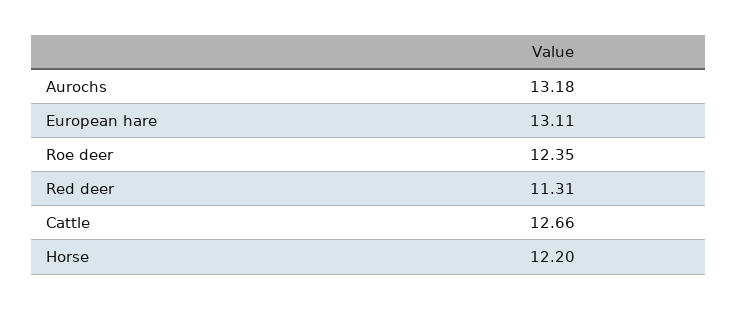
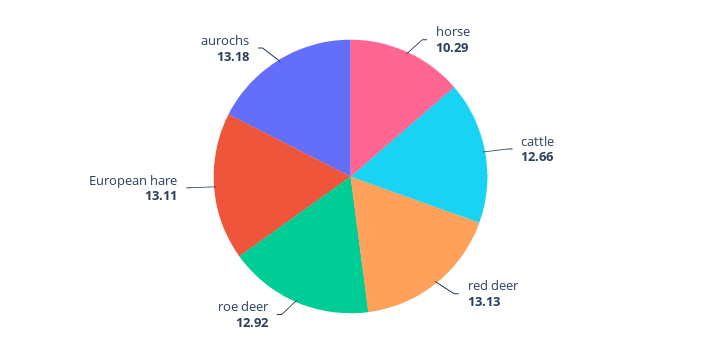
Roe deer: 12.35 -> 12.92
Red deer: 11.31 -> 13.13
Horse: 12.2 -> 10.29

